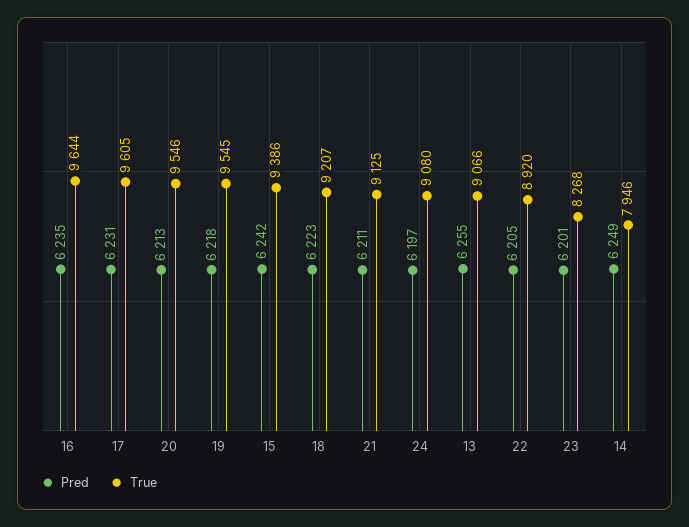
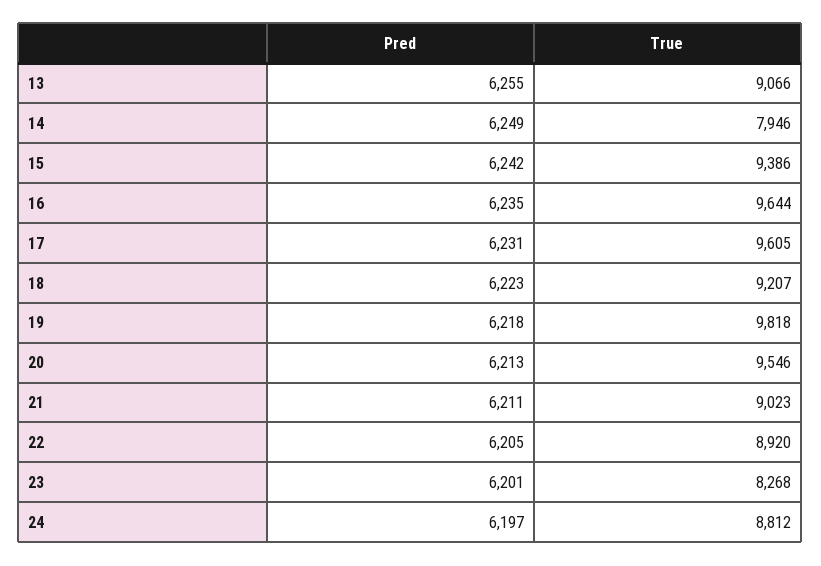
True, 19: 9545 -> 9818
True, 21: 9125 -> 9023
True, 24: 9080 -> 8812

